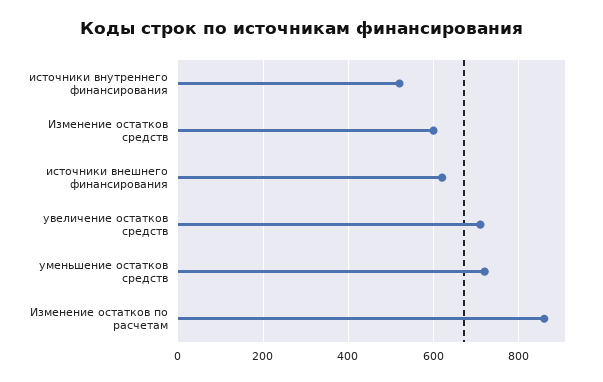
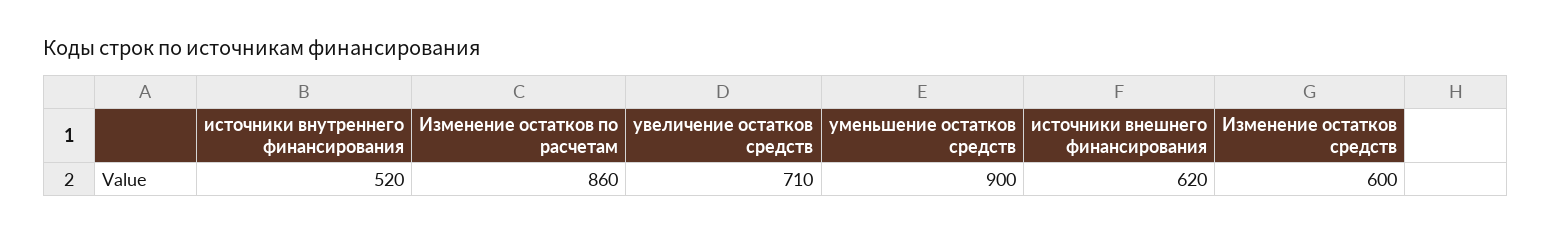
уменьшение остатков средств: 720 -> 900

